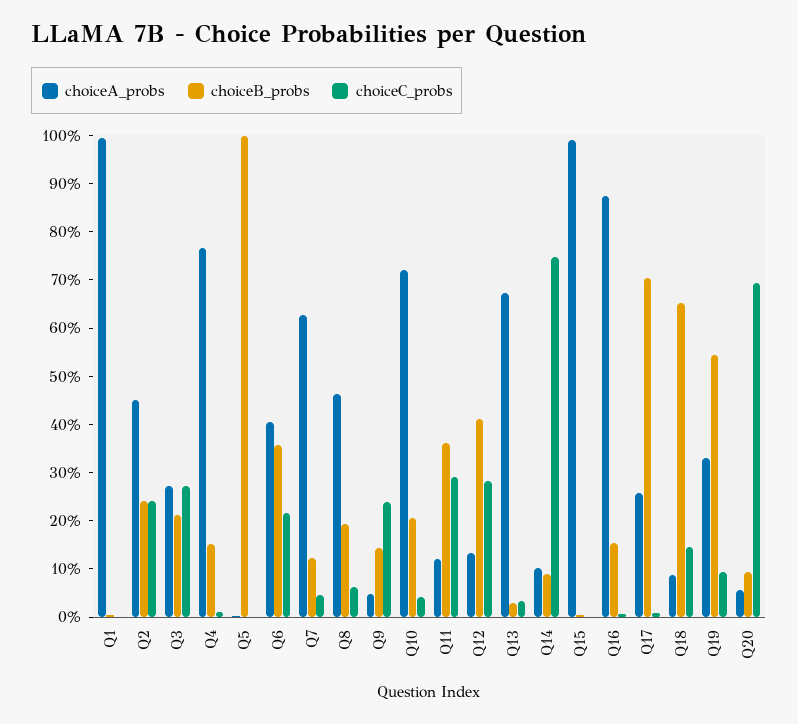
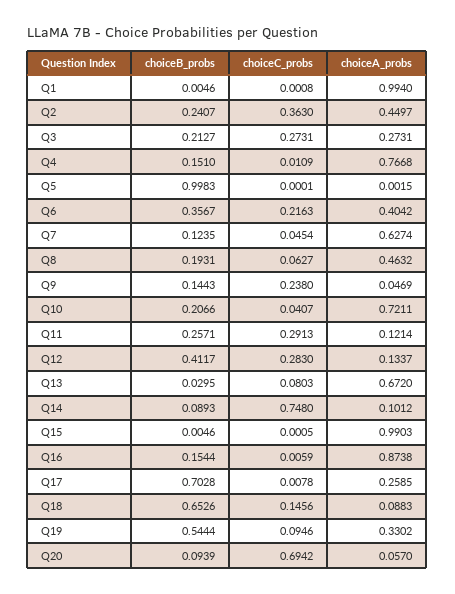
choiceC_probs, Q2: 0.24 -> 0.363
choiceB_probs, Q11: 0.36 -> 0.2571
choiceC_probs, Q13: 0.04 -> 0.0803

